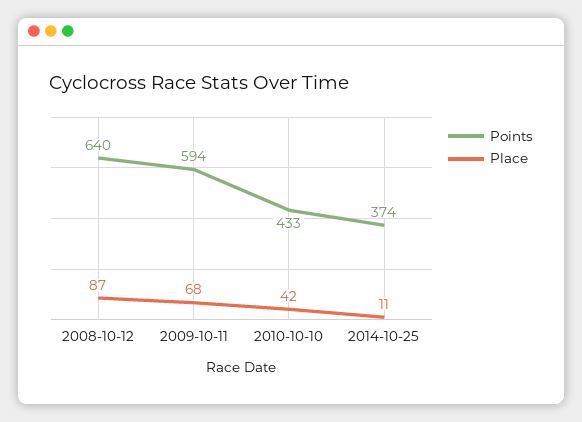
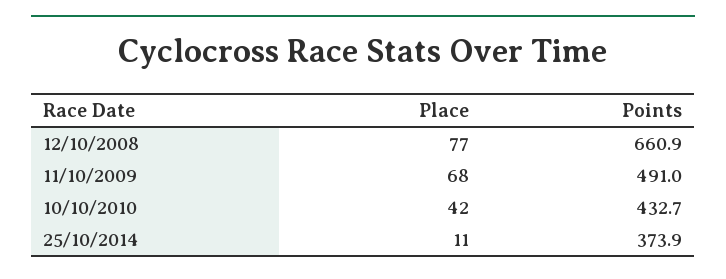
Points, 2008-10-12: 640 -> 660.9
Place, 2008-10-12: 87 -> 77
Points, 2009-10-11: 594 -> 491

